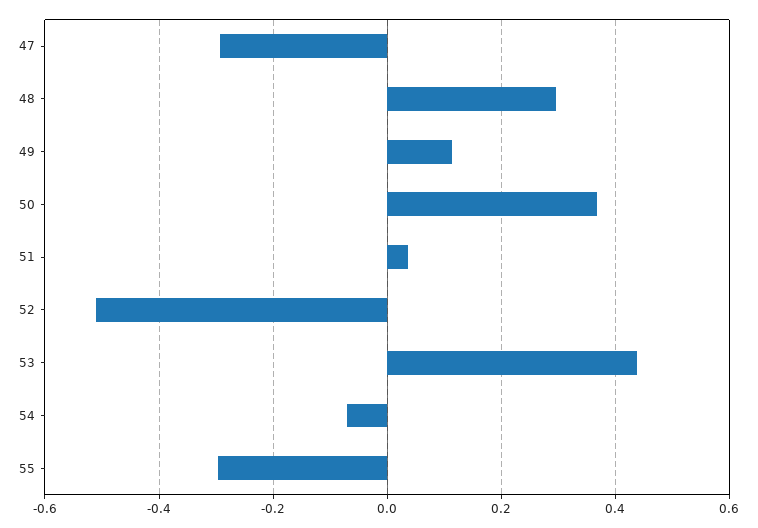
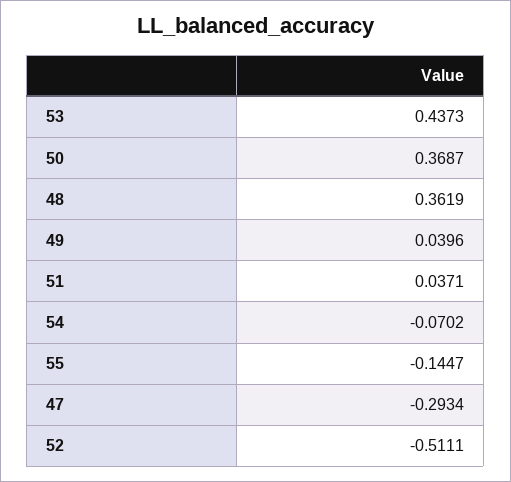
48: 0.3 -> 0.3619
49: 0.12 -> 0.0396
55: -0.3 -> -0.1447

